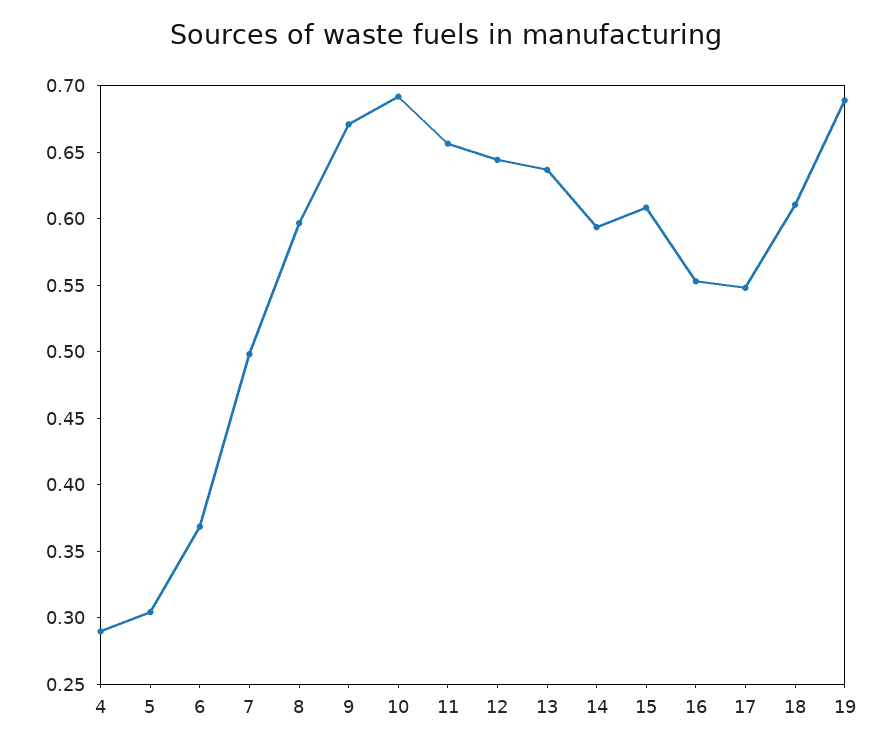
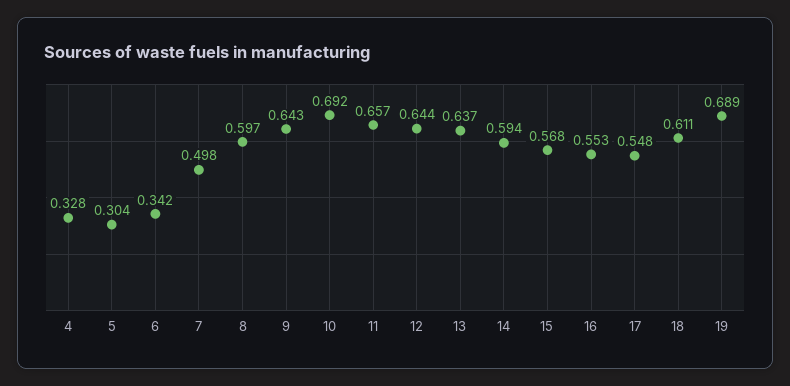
4: 0.29 -> 0.328
6: 0.37 -> 0.342
9: 0.67 -> 0.643
15: 0.61 -> 0.568

